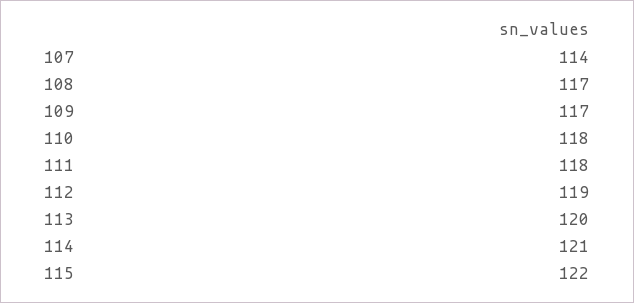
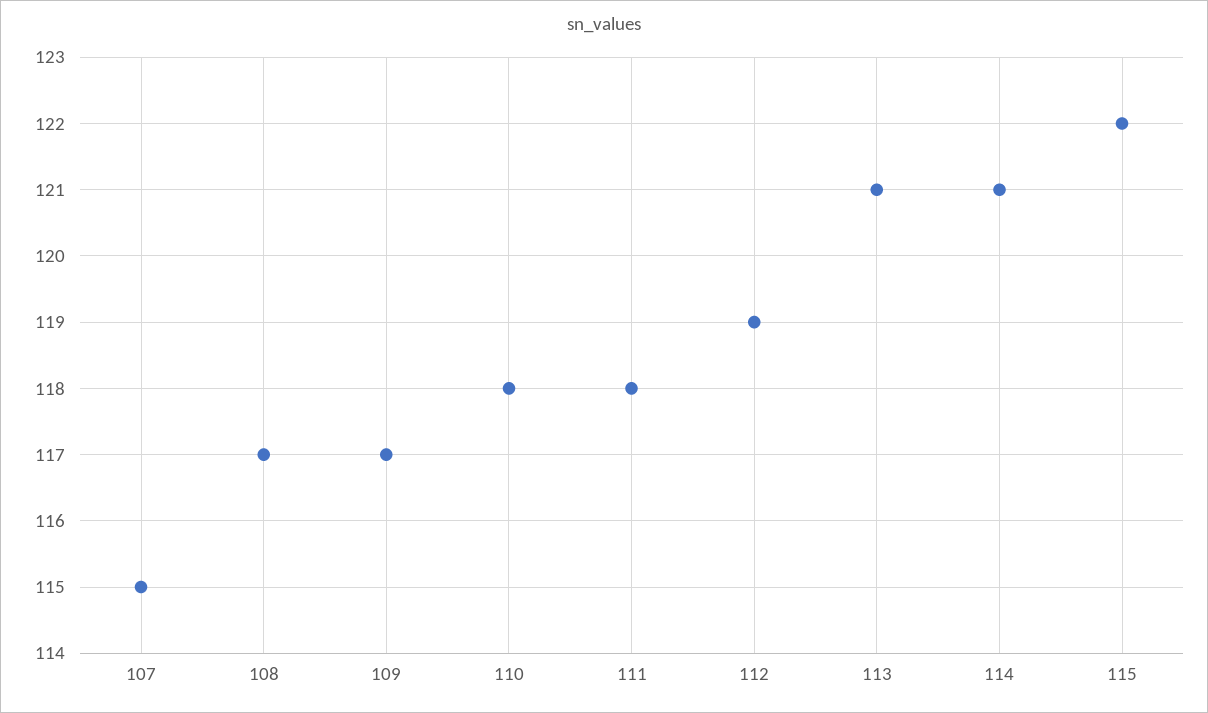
107: 114 -> 115
113: 120 -> 121

